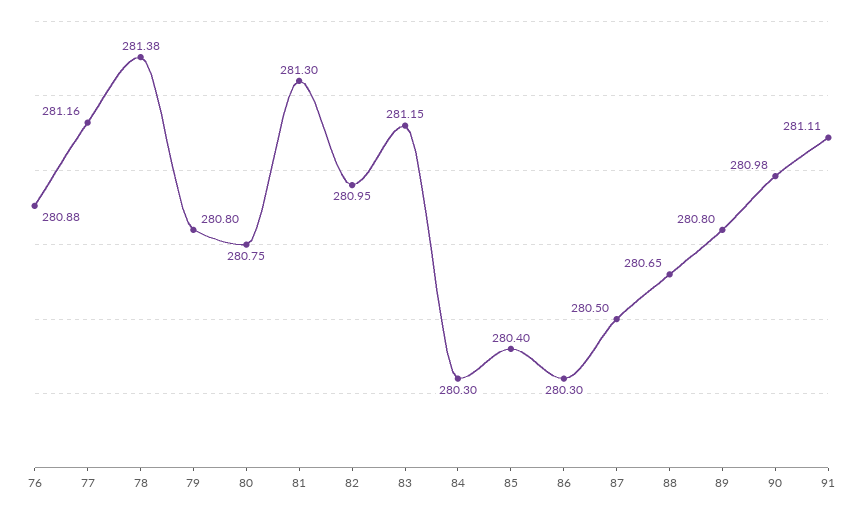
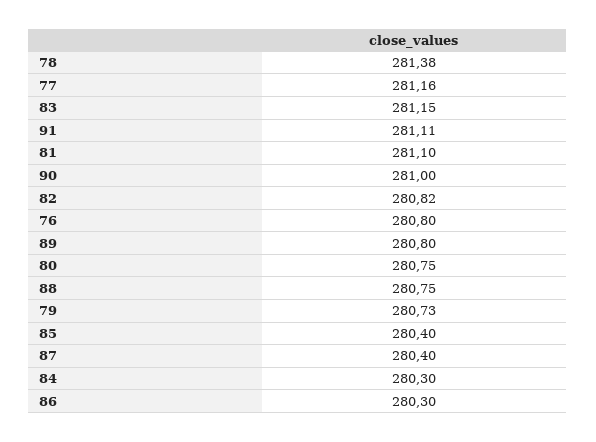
76: 280.88 -> 280.8
79: 280.8 -> 280.73
81: 281.3 -> 281.1
82: 280.95 -> 280.82
87: 280.5 -> 280.4
88: 280.65 -> 280.75
90: 280.98 -> 281

